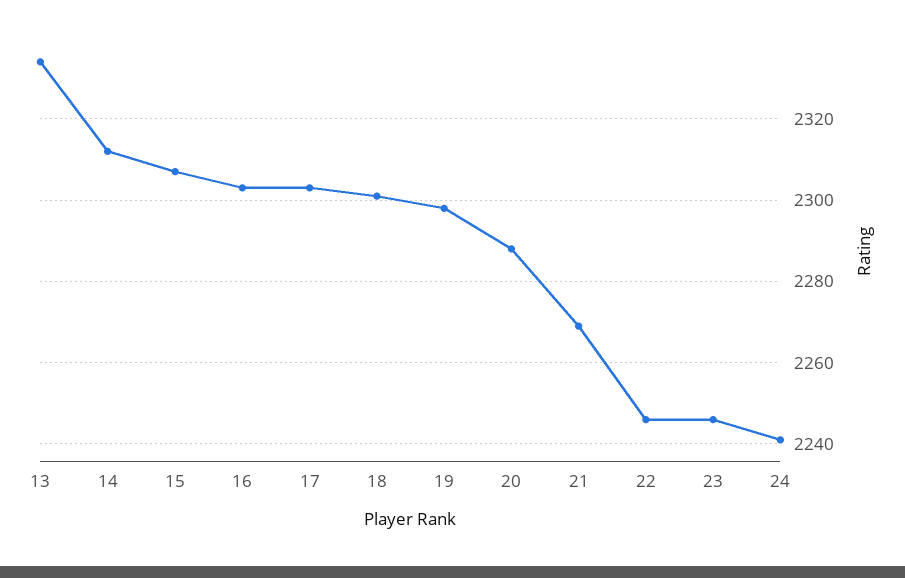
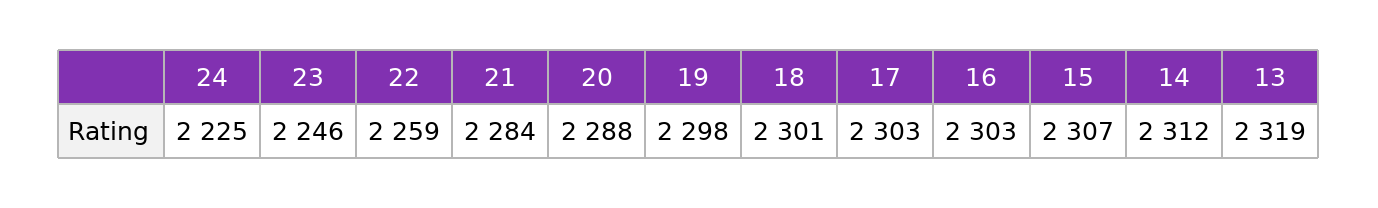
13: 2335 -> 2319
21: 2270 -> 2284
22: 2245 -> 2259
24: 2240 -> 2225

